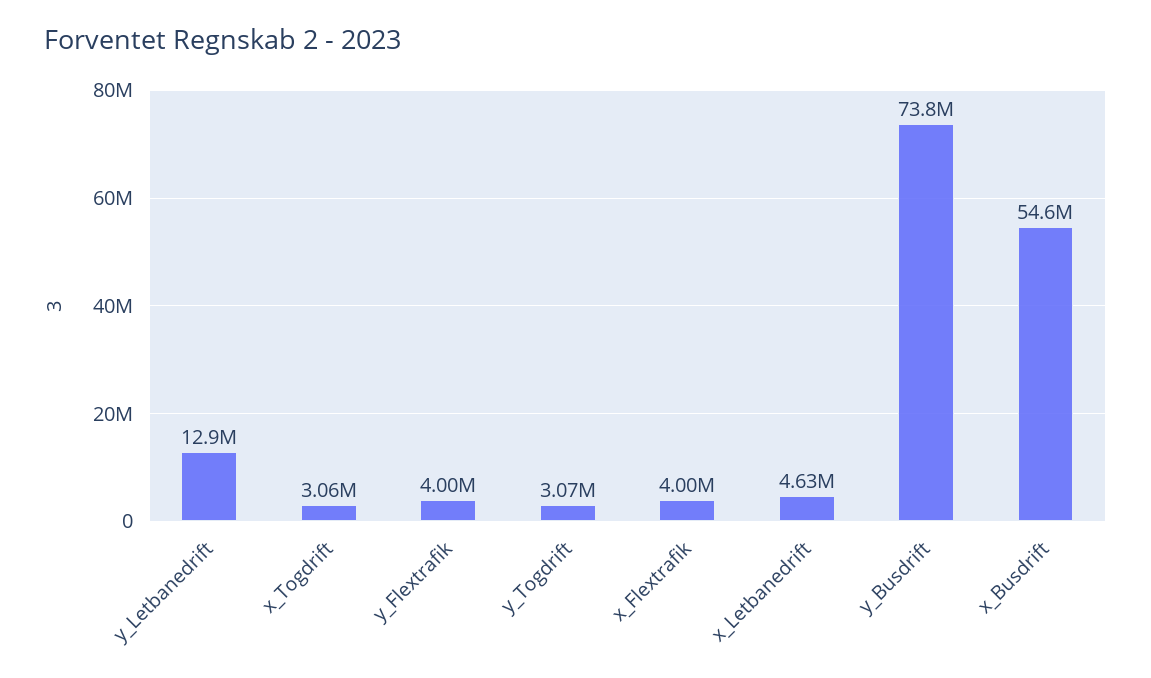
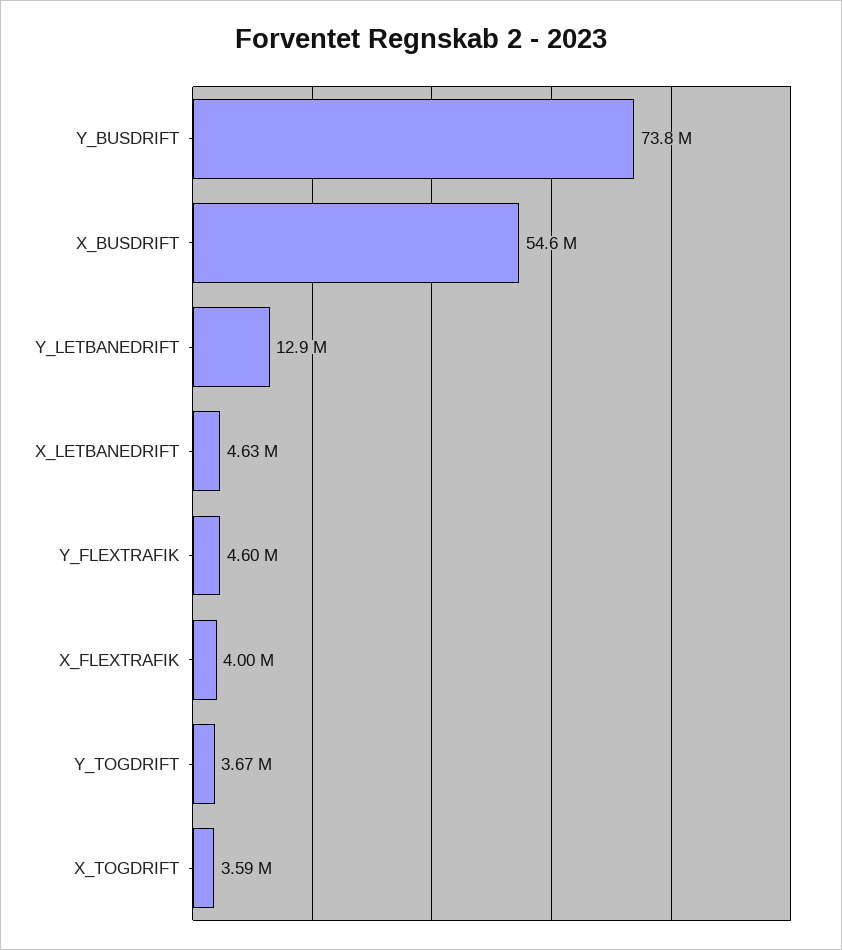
x_Togdrift: 3060000 -> 3590000
y_Flextrafik: 4000000 -> 4600000
y_Togdrift: 3070000 -> 3670000

